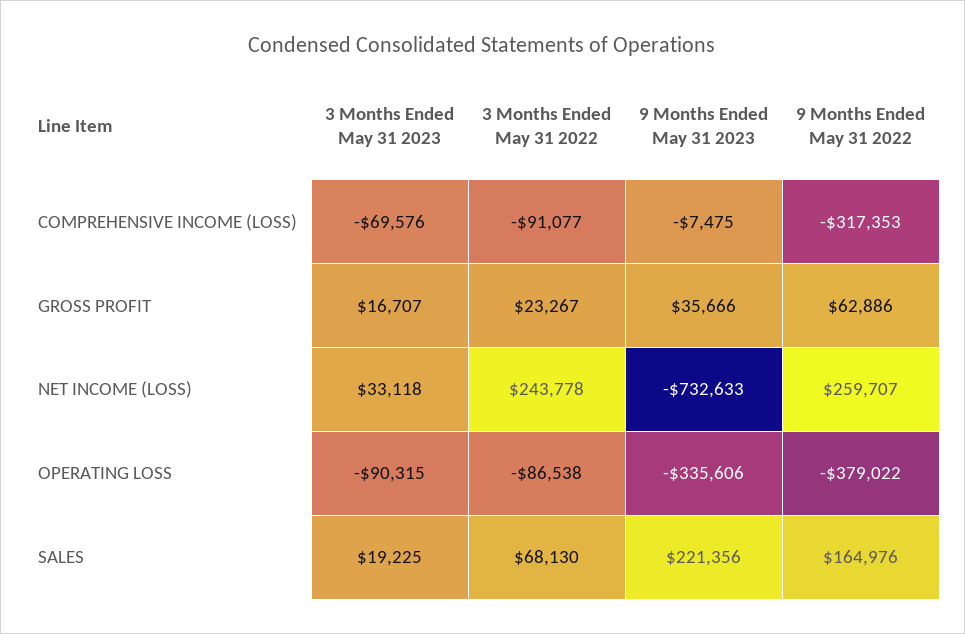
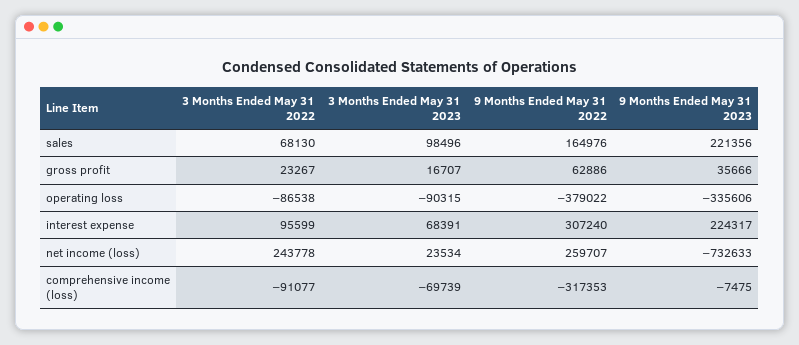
3 Months Ended May 31 2023, COMPREHENSIVE INCOME (LOSS): -69576 -> -69739
3 Months Ended May 31 2023, NET INCOME (LOSS): 33118 -> 23534
3 Months Ended May 31 2023, SALES: 19225 -> 98496
3 Months Ended May 31 2022, interest expense: none -> 95599
3 Months Ended May 31 2023, interest expense: none -> 68391
9 Months Ended May 31 2022, interest expense: none -> 307240
9 Months Ended May 31 2023, interest expense: none -> 224317

